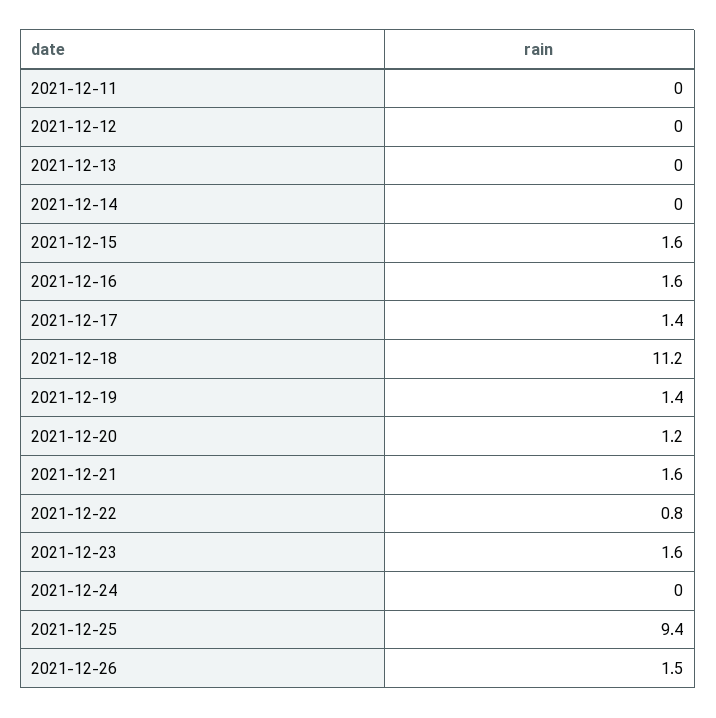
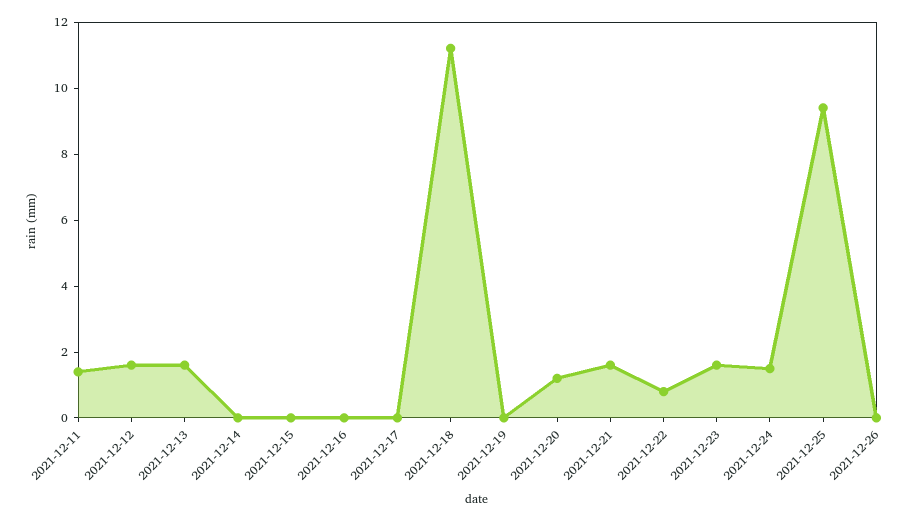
2021-12-11: 0 -> 1.5
2021-12-12: 0 -> 1.5
2021-12-13: 0 -> 1.5
2021-12-15: 1.6 -> 0
2021-12-16: 1.6 -> 0
2021-12-17: 1.4 -> 0
2021-12-19: 1.4 -> 0
2021-12-24: 0 -> 1.5
2021-12-26: 1.5 -> 0

